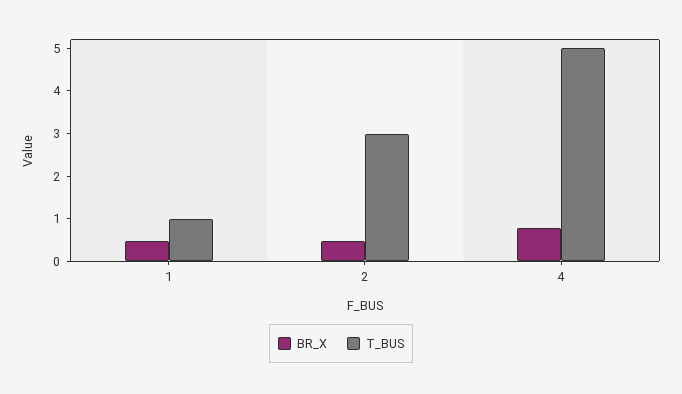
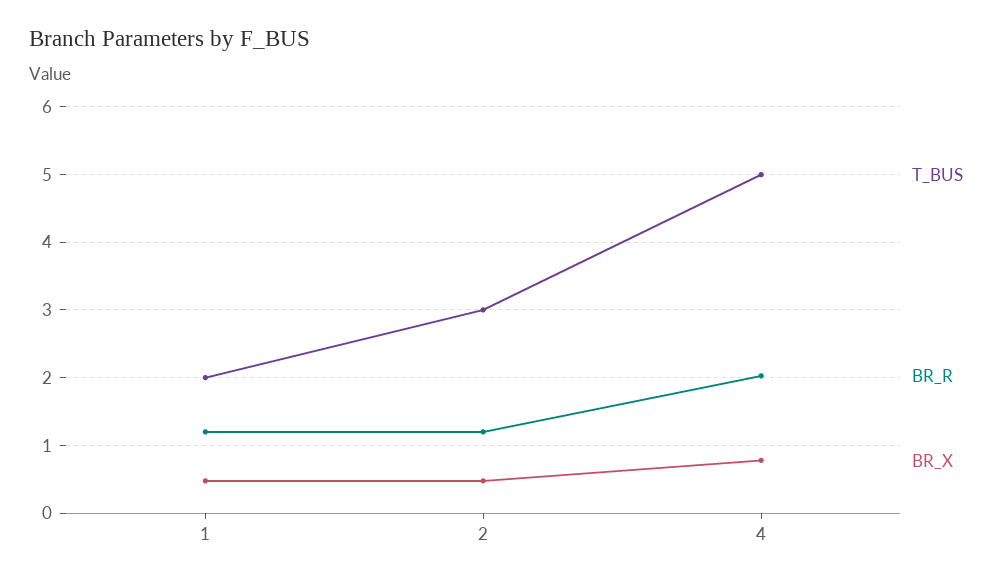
T_BUS, 1: 1 -> 2
BR_R, 1: none -> 1.2
BR_R, 2: none -> 1.2
BR_R, 4: none -> 2

